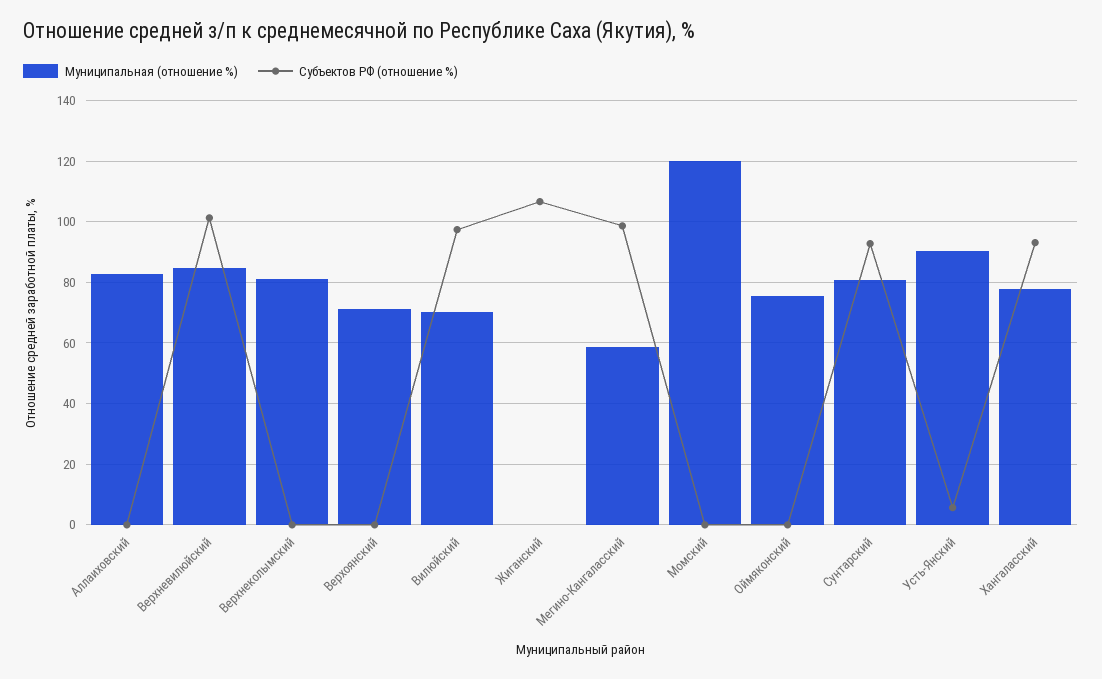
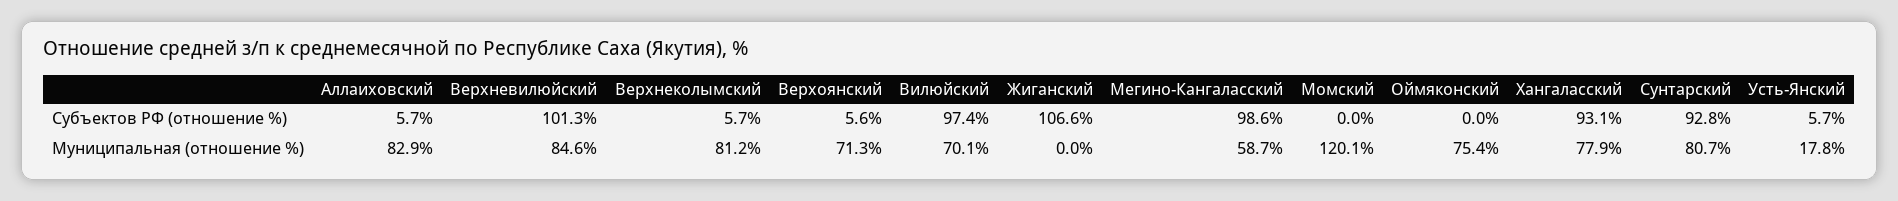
Субъектов РФ (отношение %), Аллаиховский: 0 -> 5.7
Субъектов РФ (отношение %), Верхнеколымский: 0 -> 5.7
Субъектов РФ (отношение %), Верхоянский: 0 -> 5.6
Муниципальная (отношение %), Усть-Янский: 90 -> 17.8

